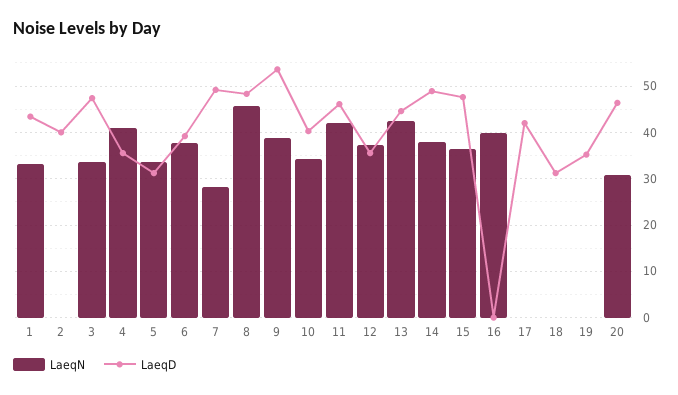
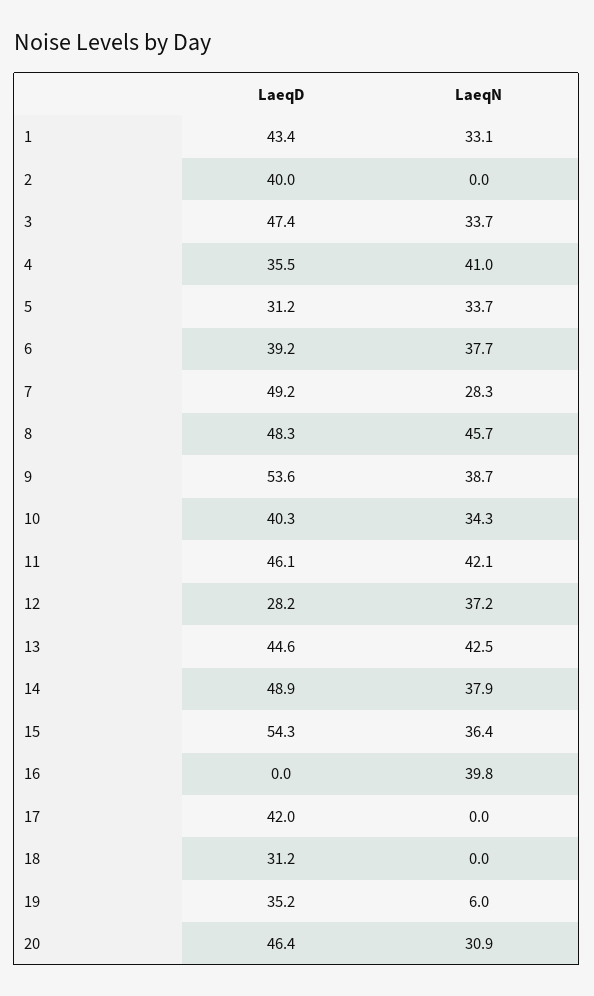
LaeqD, 12: 36 -> 28.2
LaeqD, 15: 48 -> 54.3
LaeqN, 19: 0 -> 6

